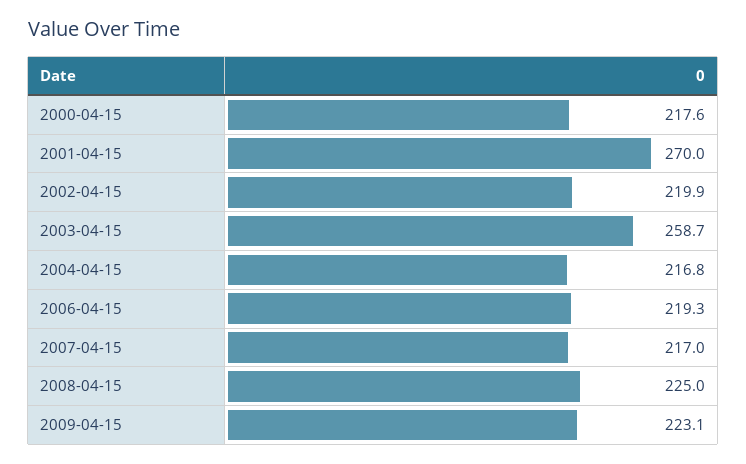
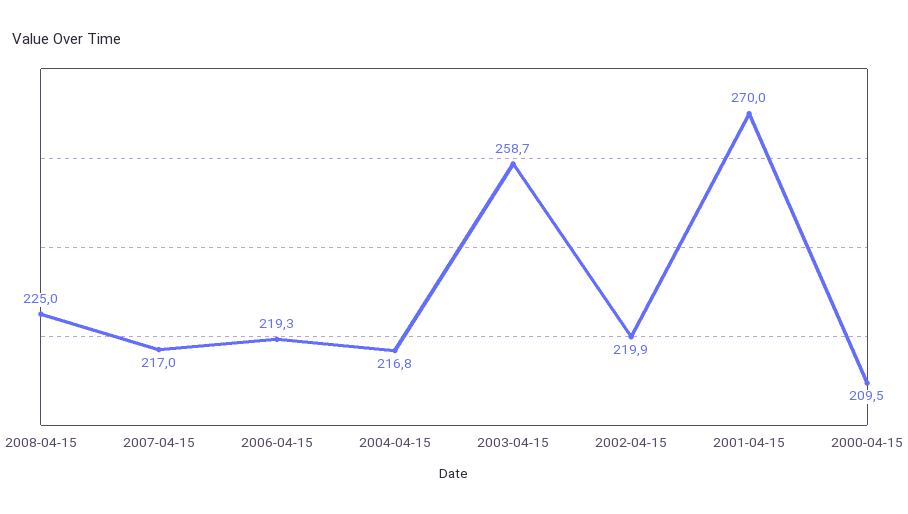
2000-04-15: 217.6 -> 209.5
2009-04-15: 223.1 -> none

